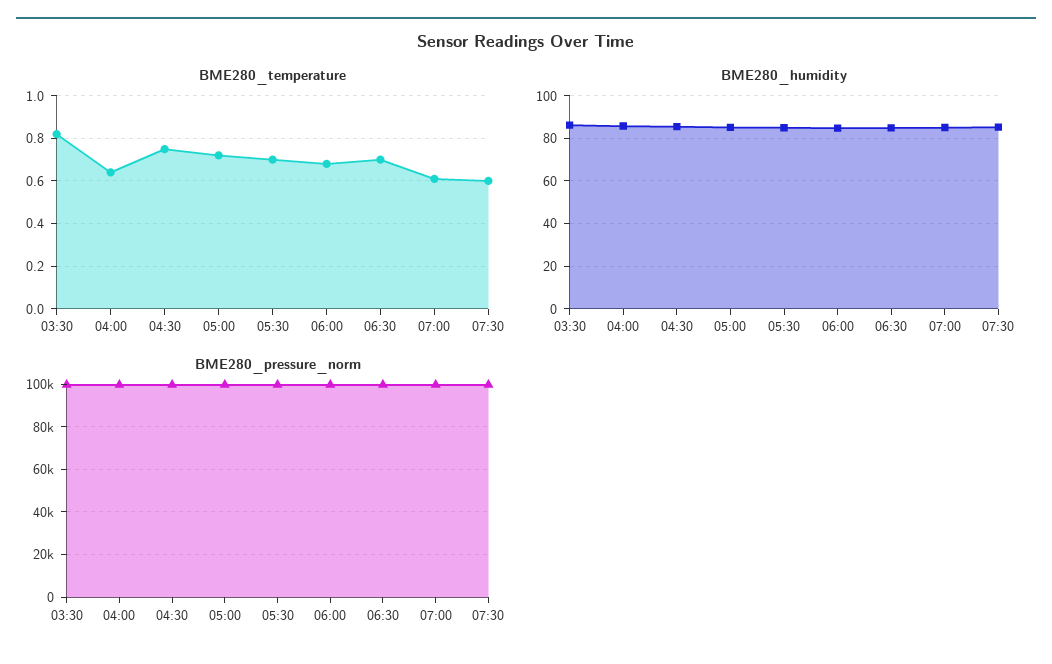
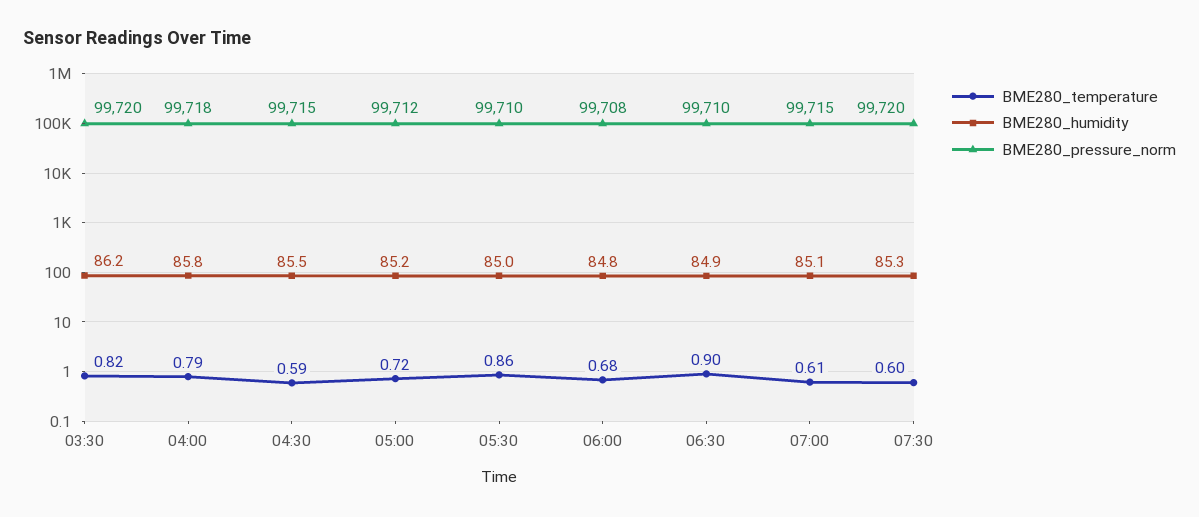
BME280_temperature, 04:00: 0.65 -> 0.79
BME280_temperature, 04:30: 0.75 -> 0.59
BME280_temperature, 05:30: 0.7 -> 0.86
BME280_temperature, 06:30: 0.7 -> 0.9

